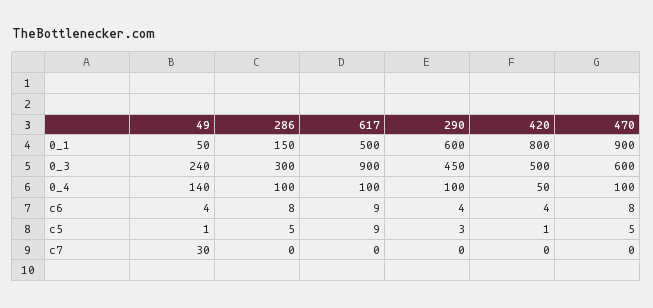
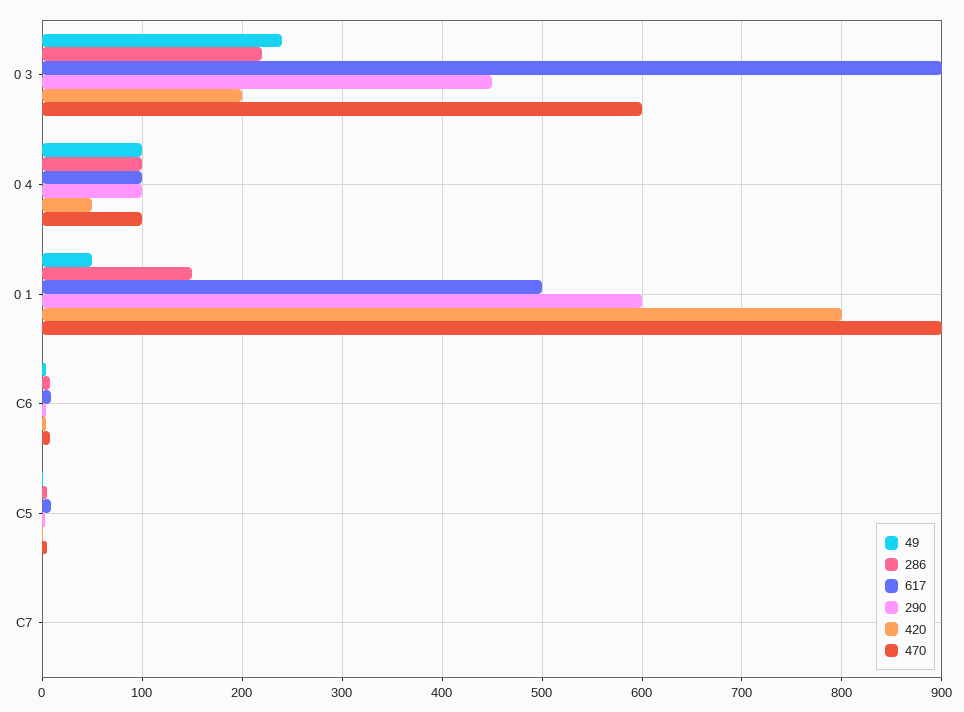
286, 0_3: 300 -> 220
420, 0_3: 500 -> 200
49, 0_4: 140 -> 100
49, c7: 30 -> 0

